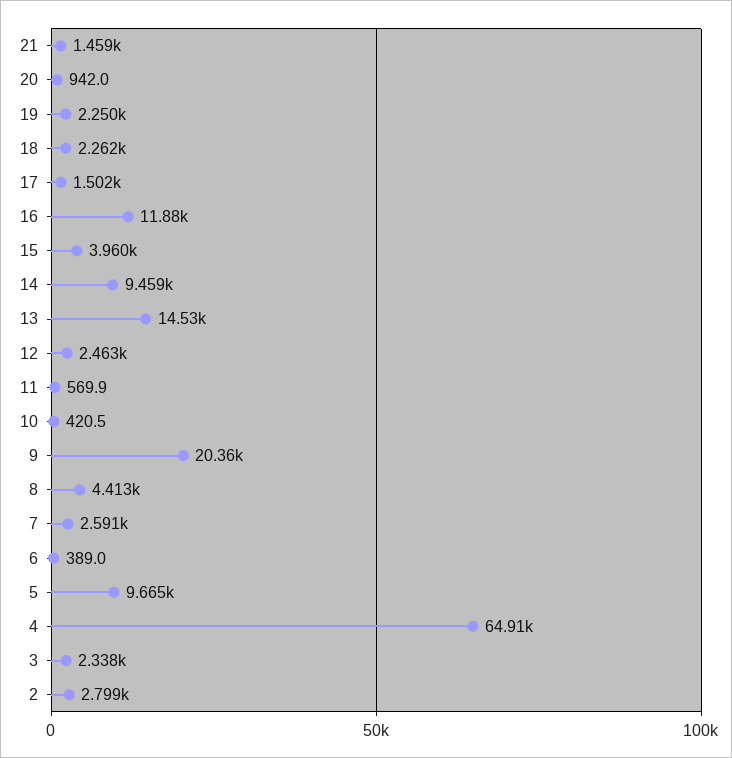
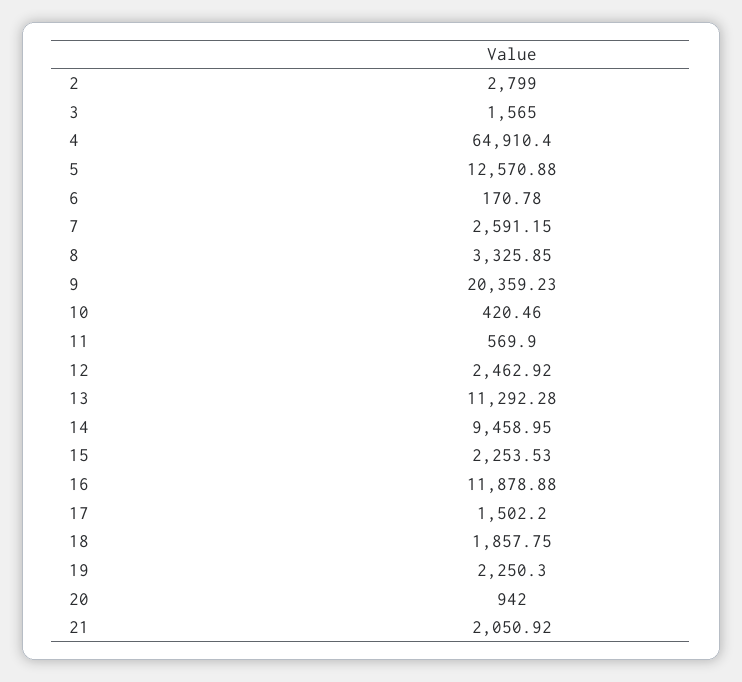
21: 1459 -> 2050.92
18: 2262 -> 1857.75
15: 3960 -> 2253.53
13: 14530 -> 11292.28
8: 4413 -> 3325.85
6: 389 -> 170.78
5: 9665 -> 12570.88
3: 2338 -> 1565

